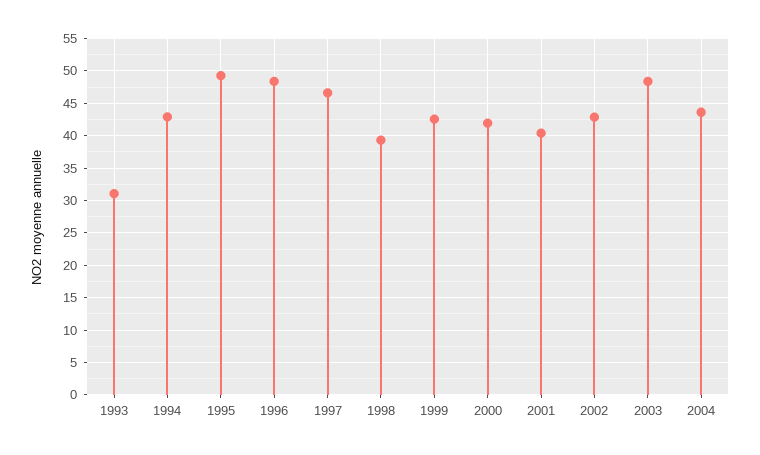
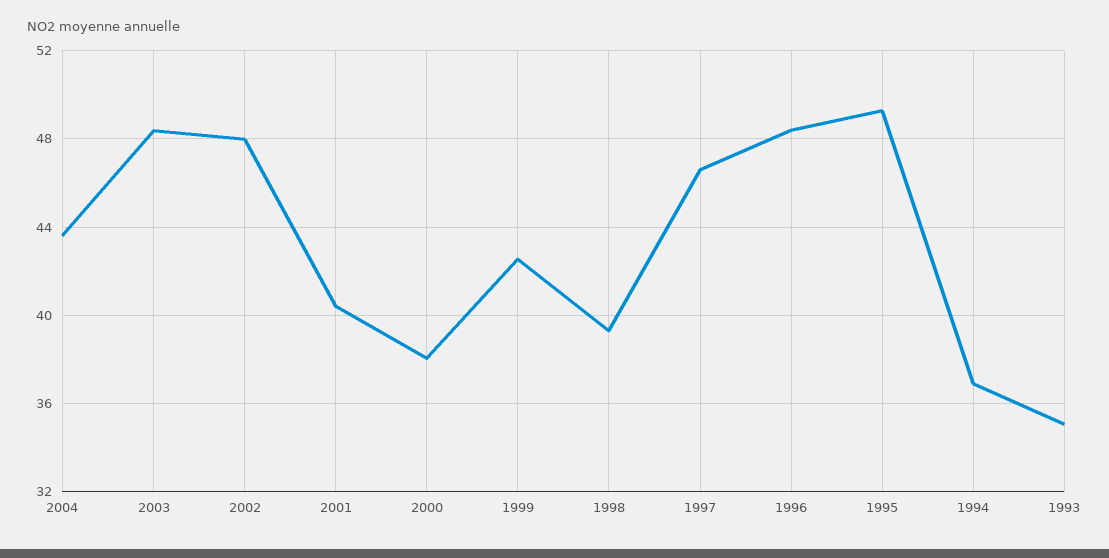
1993: 31 -> 35
1994: 43 -> 37
2000: 42 -> 38
2002: 43 -> 48

